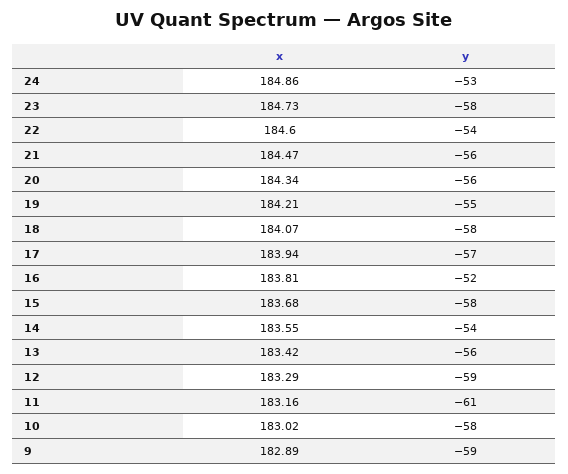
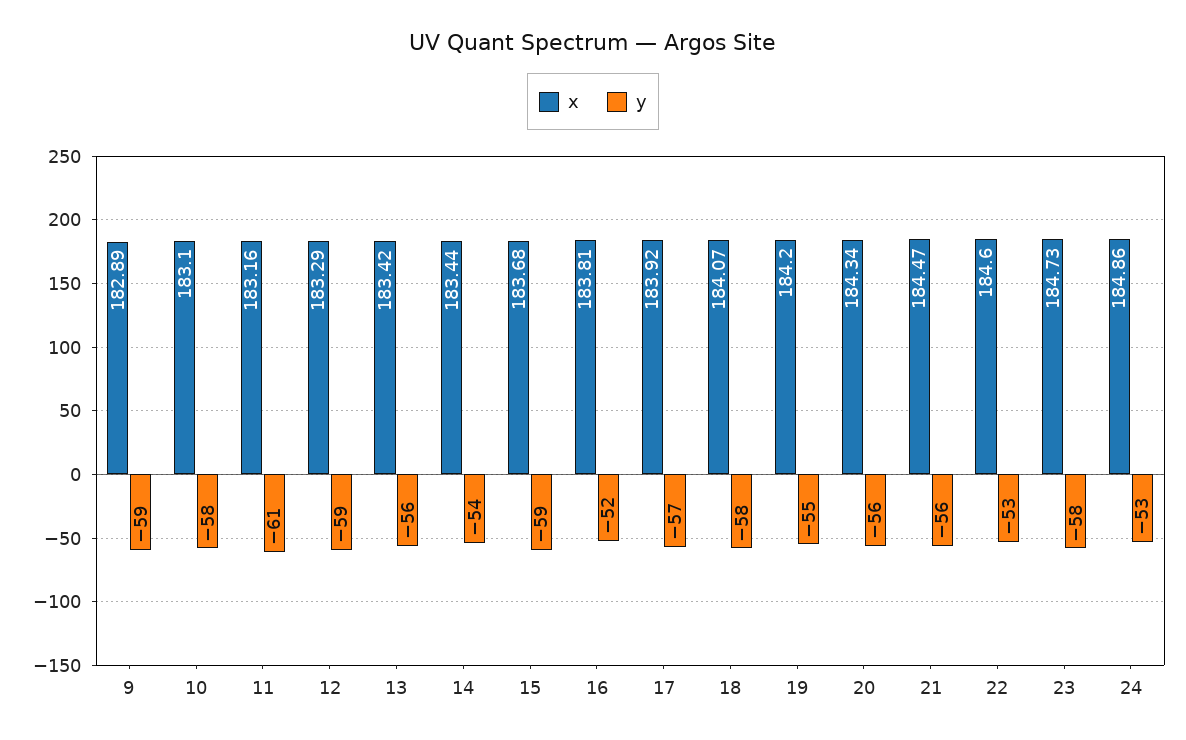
y, 22: -54 -> -53
x, 19: 184.21 -> 184.2
x, 17: 183.94 -> 183.92
y, 15: -58 -> -59
x, 14: 183.55 -> 183.44
x, 10: 183.02 -> 183.1

